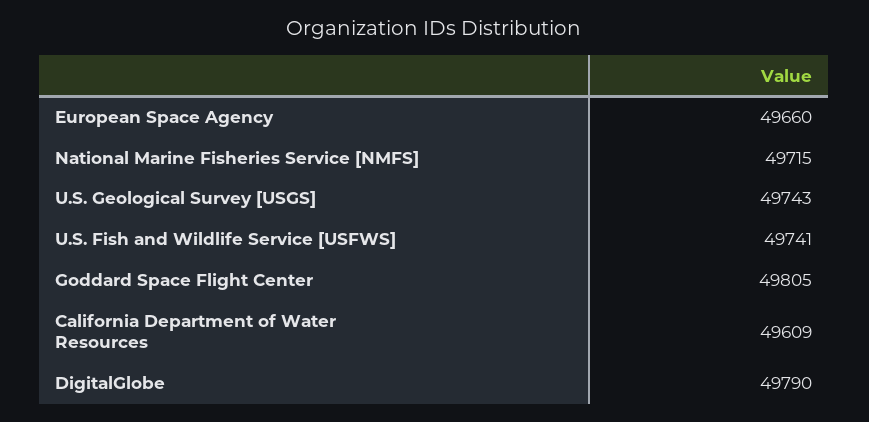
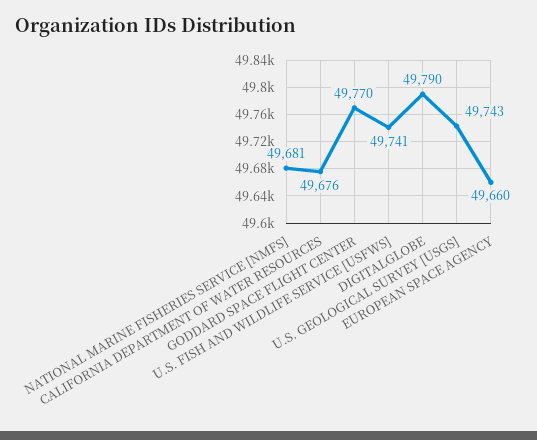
National Marine Fisheries Service [NMFS]: 49715 -> 49681
Goddard Space Flight Center: 49805 -> 49770
California Department of Water Resources: 49609 -> 49676

